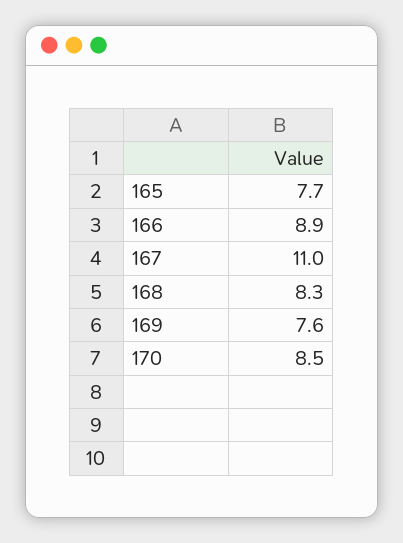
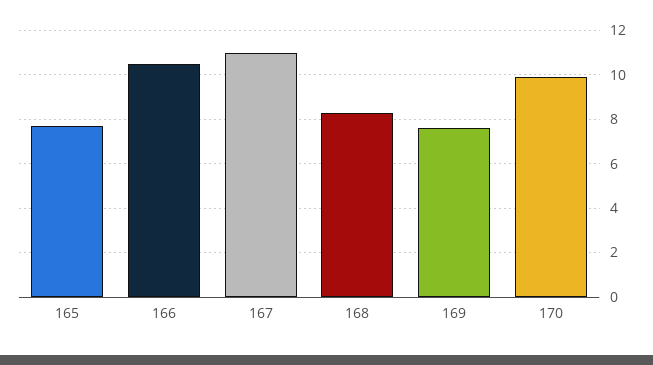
166: 8.9 -> 10.5
170: 8.5 -> 10

